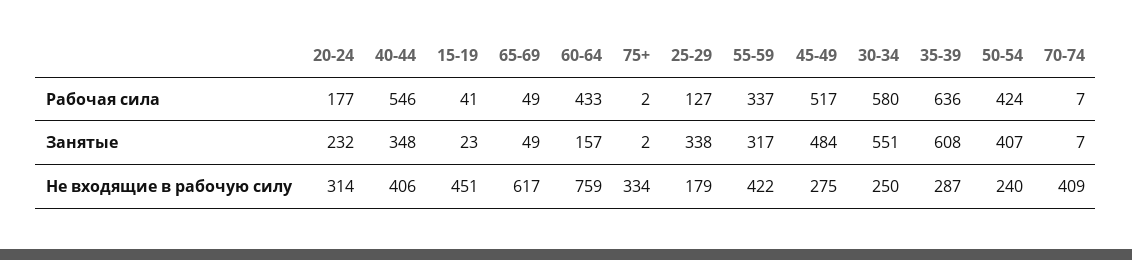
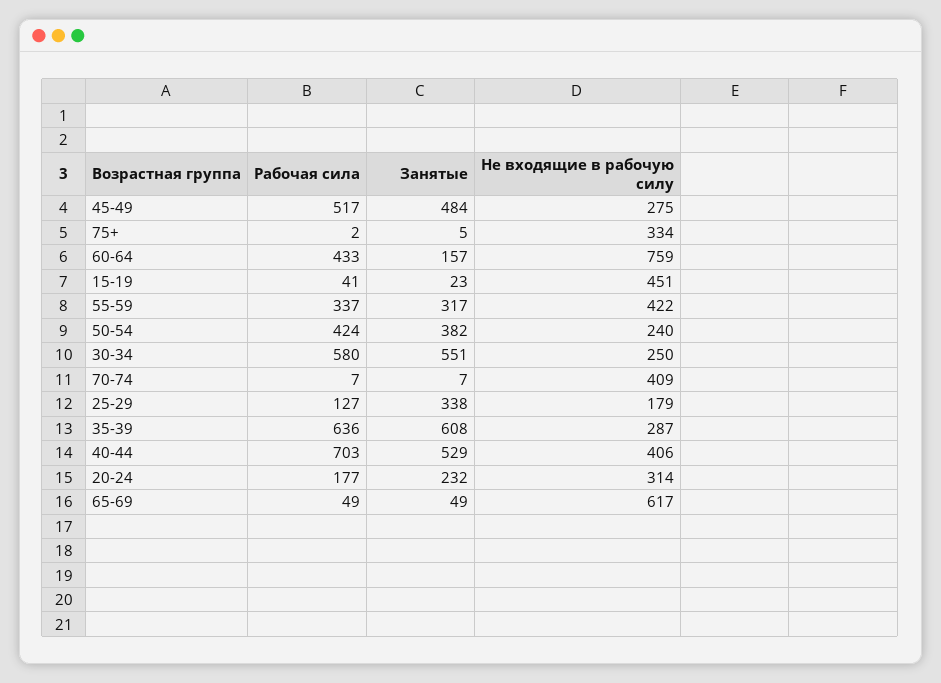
40-44, Рабочая сила: 546 -> 703
40-44, Занятые: 348 -> 529
75+, Занятые: 2 -> 5
50-54, Занятые: 407 -> 382

